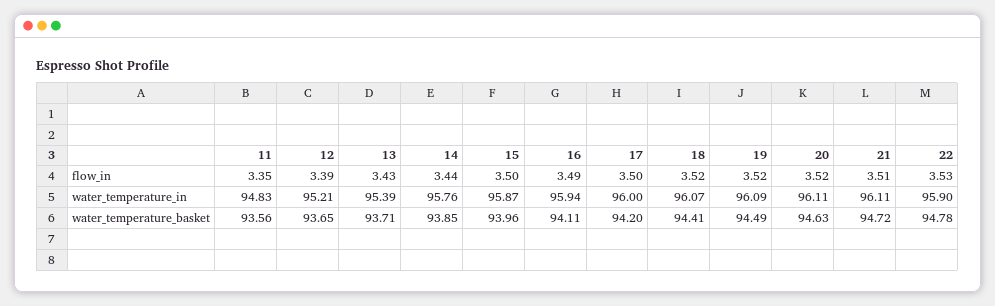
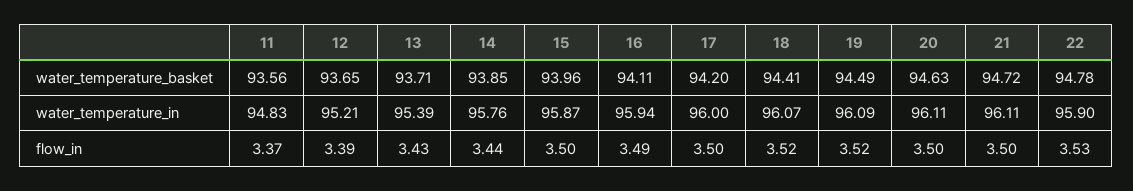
11, flow_in: 3.35 -> 3.37
20, flow_in: 3.52 -> 3.5
21, flow_in: 3.51 -> 3.5

